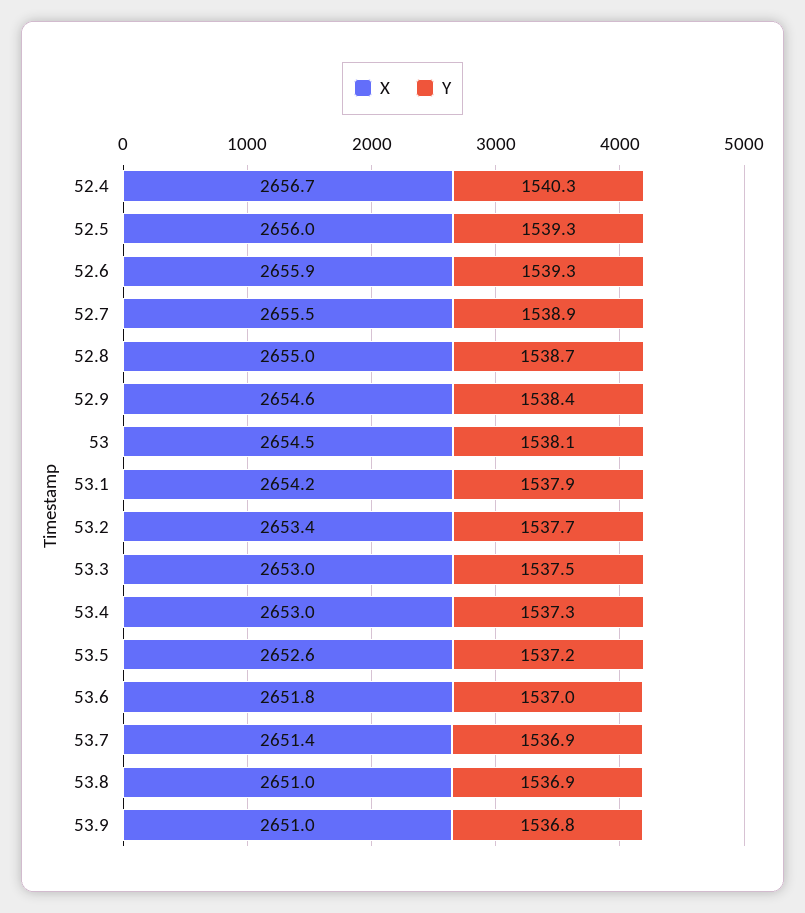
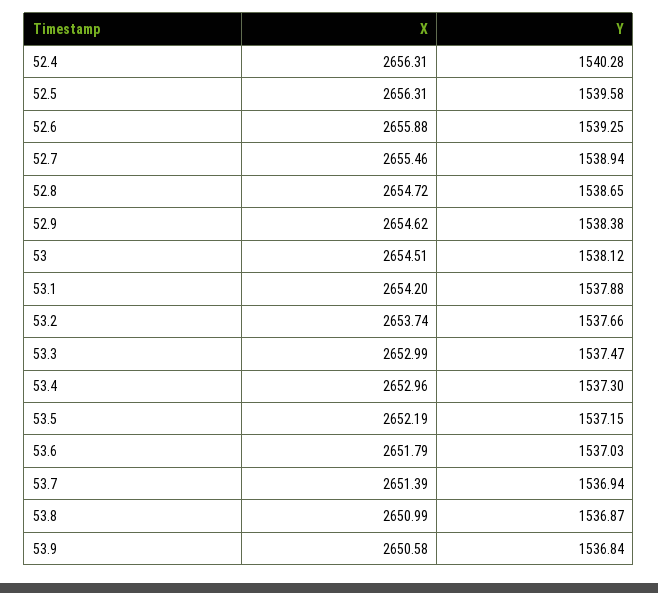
X, 52.4: 2656.7 -> 2656.31
X, 52.5: 2656 -> 2656.31
Y, 52.5: 1539.3 -> 1539.58
X, 52.8: 2655 -> 2654.72
X, 53.2: 2653.4 -> 2653.74
X, 53.5: 2652.6 -> 2652.19
X, 53.9: 2651 -> 2650.58

